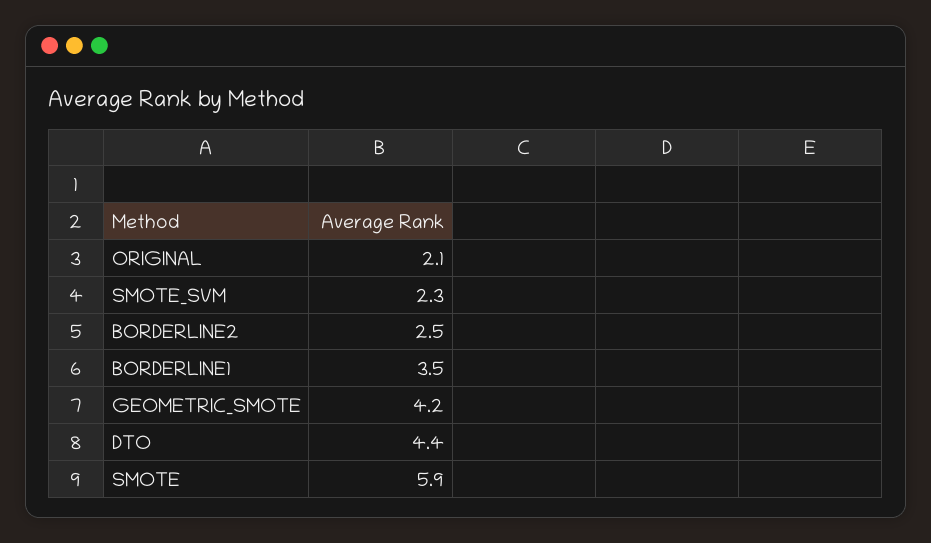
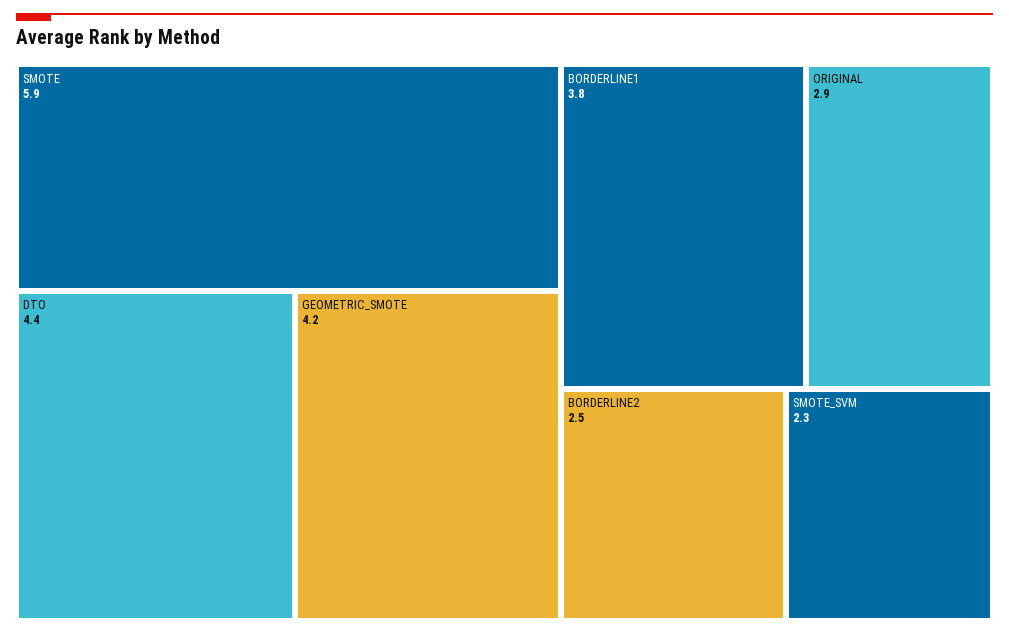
ORIGINAL: 2.1 -> 2.9
BORDERLINE1: 3.5 -> 3.8

